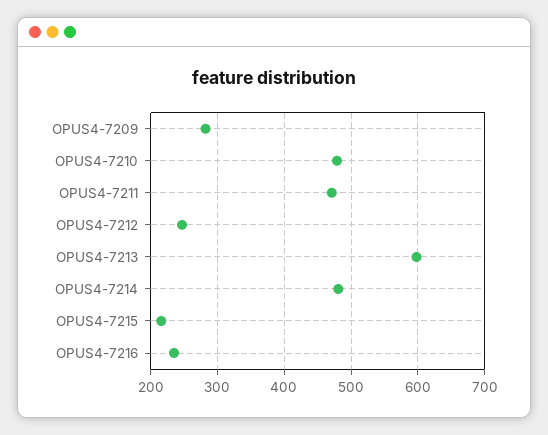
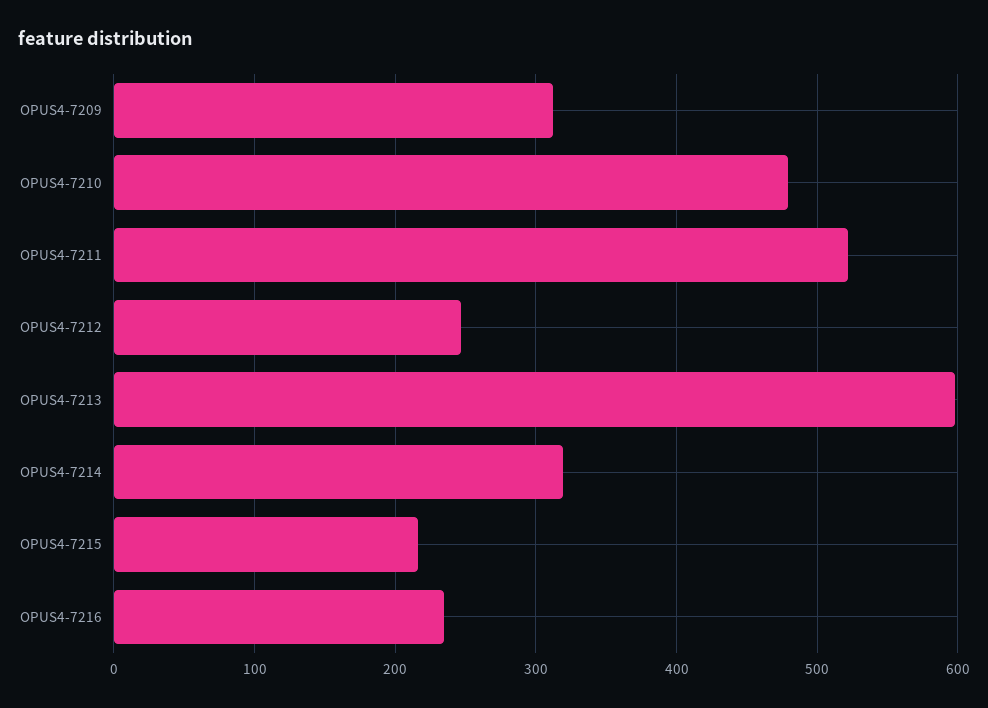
OPUS4-7209: 280 -> 310
OPUS4-7211: 470 -> 520
OPUS4-7214: 480 -> 320

